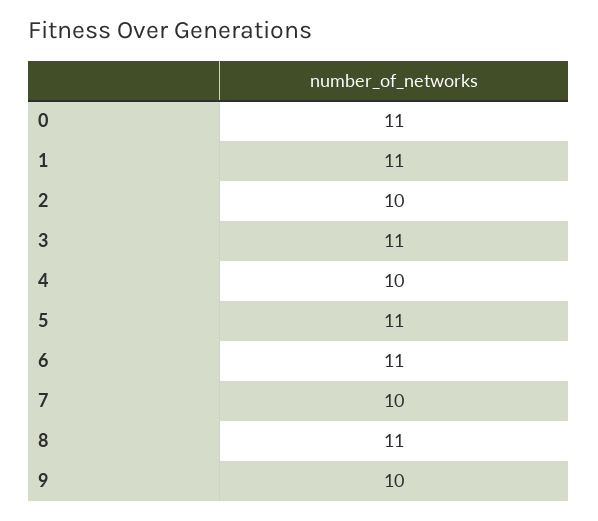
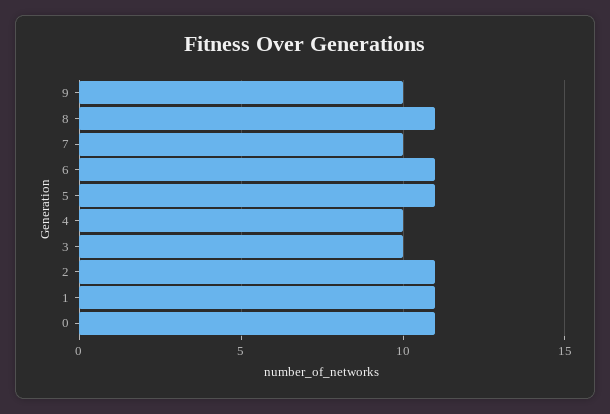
2: 10 -> 11
3: 11 -> 10

